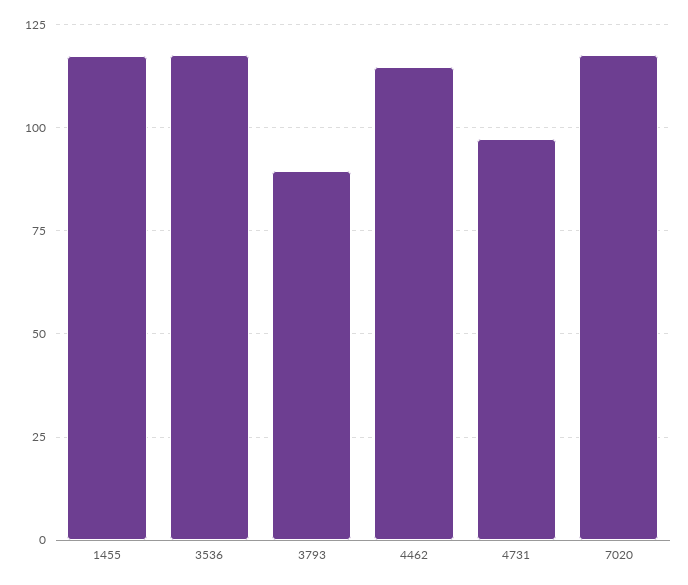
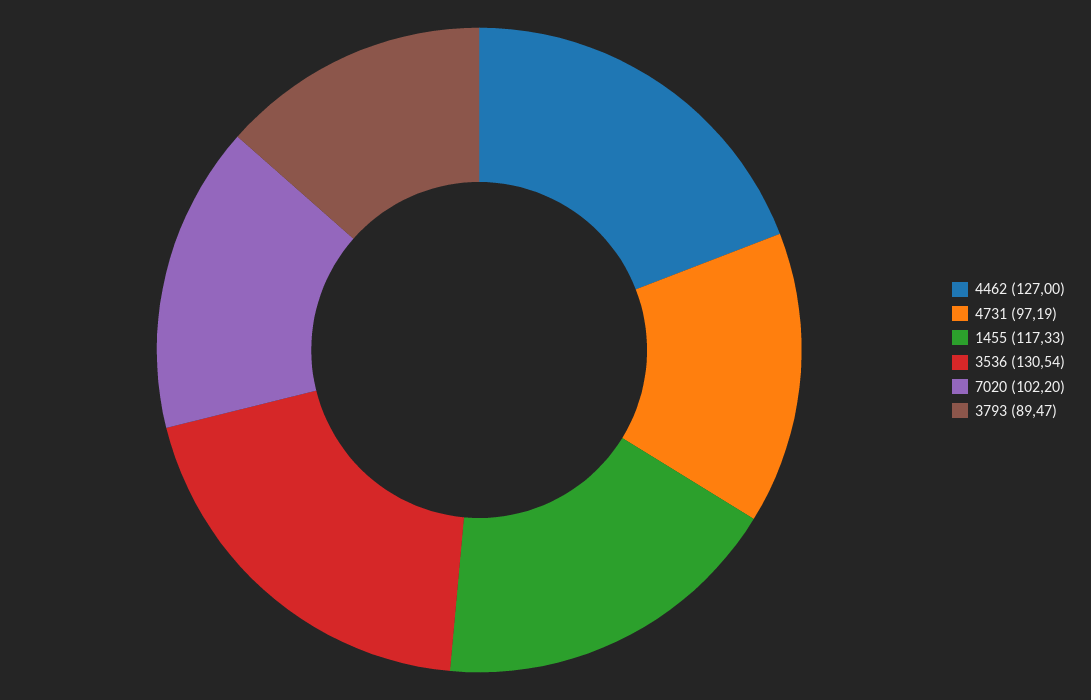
3536: 117.5 -> 130.54
4462: 115 -> 127
7020: 117.5 -> 102.2

